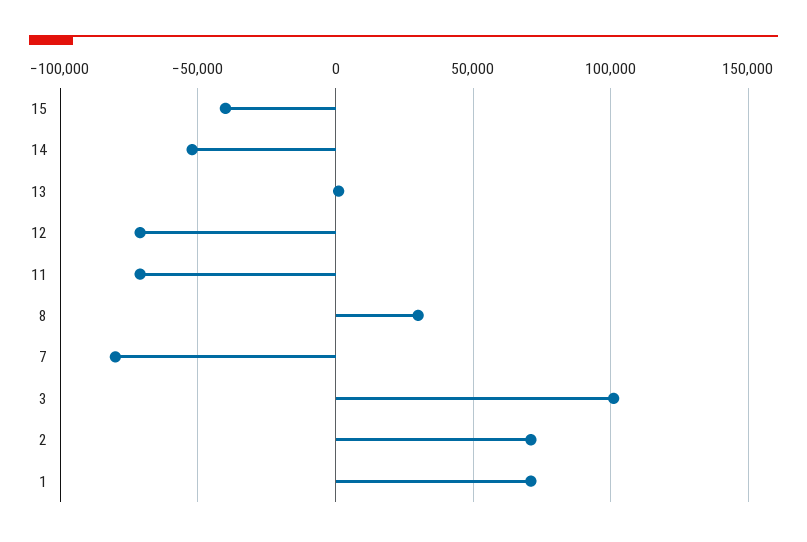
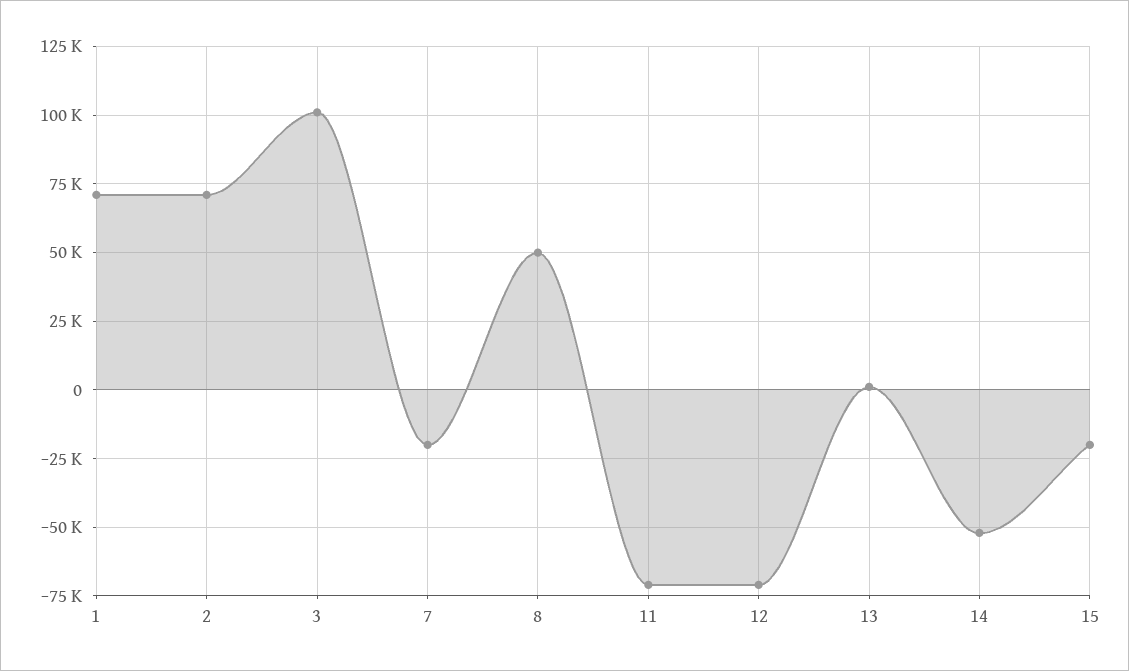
15: -40000 -> -20000
8: 30000 -> 50000
7: -80000 -> -20000

